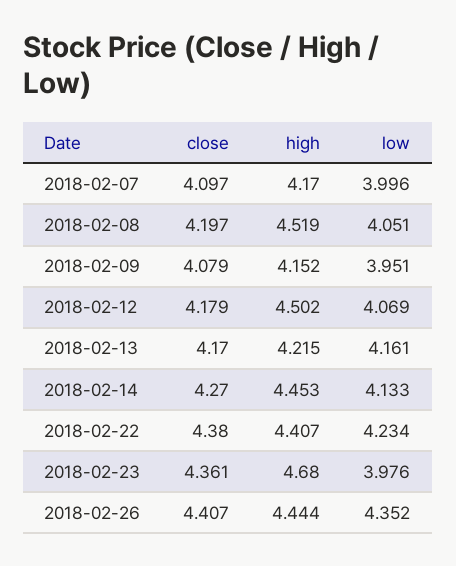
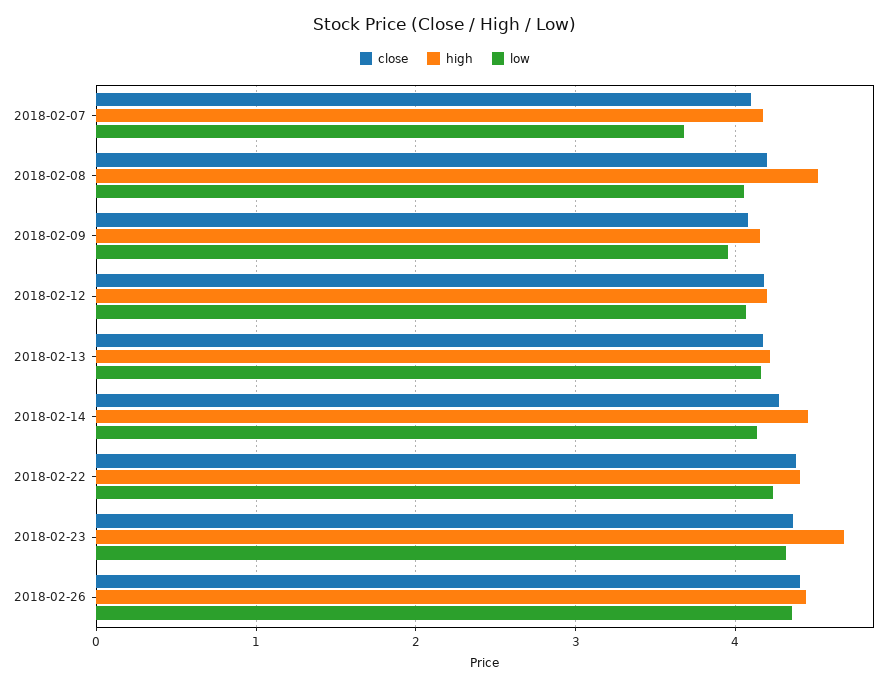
low, 2018-02-07: 3.996 -> 3.7
high, 2018-02-12: 4.502 -> 4.2
low, 2018-02-23: 3.976 -> 4.3

